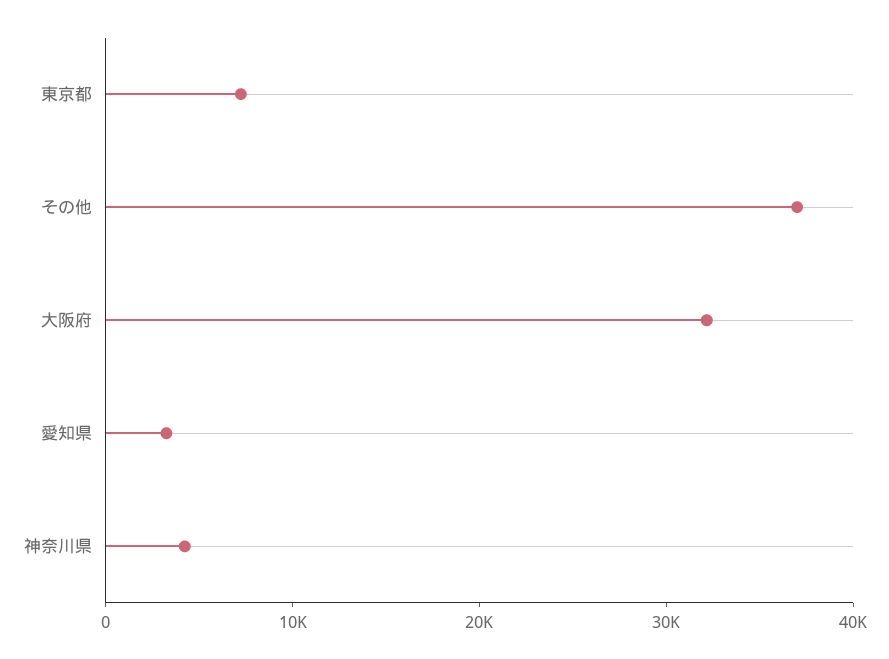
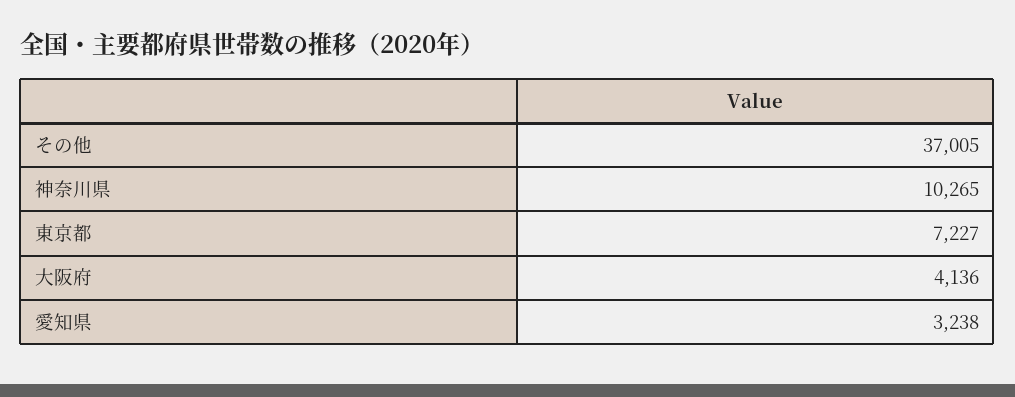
大阪府: 32000 -> 4136
神奈川県: 4000 -> 10265

